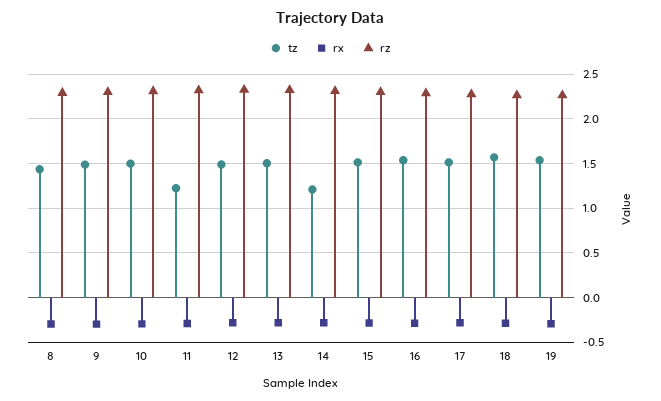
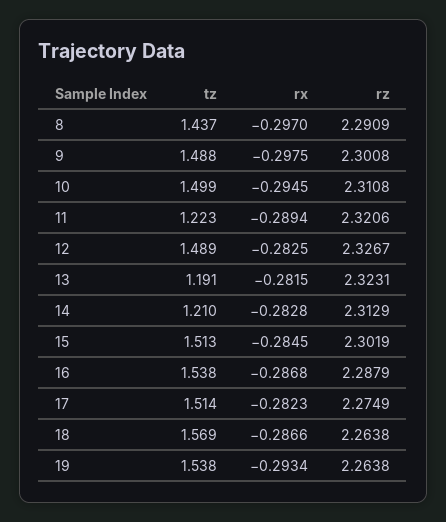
tz, 13: 1.5 -> 1.191

